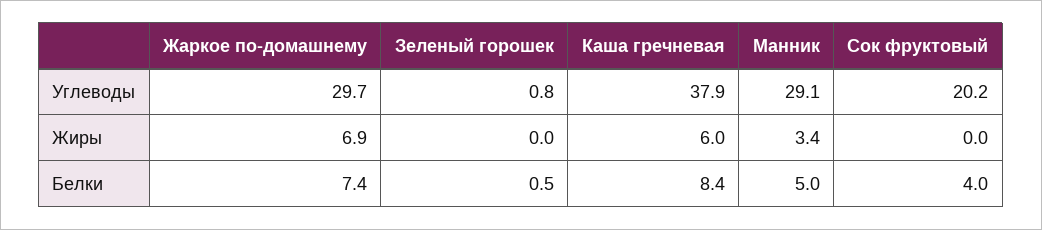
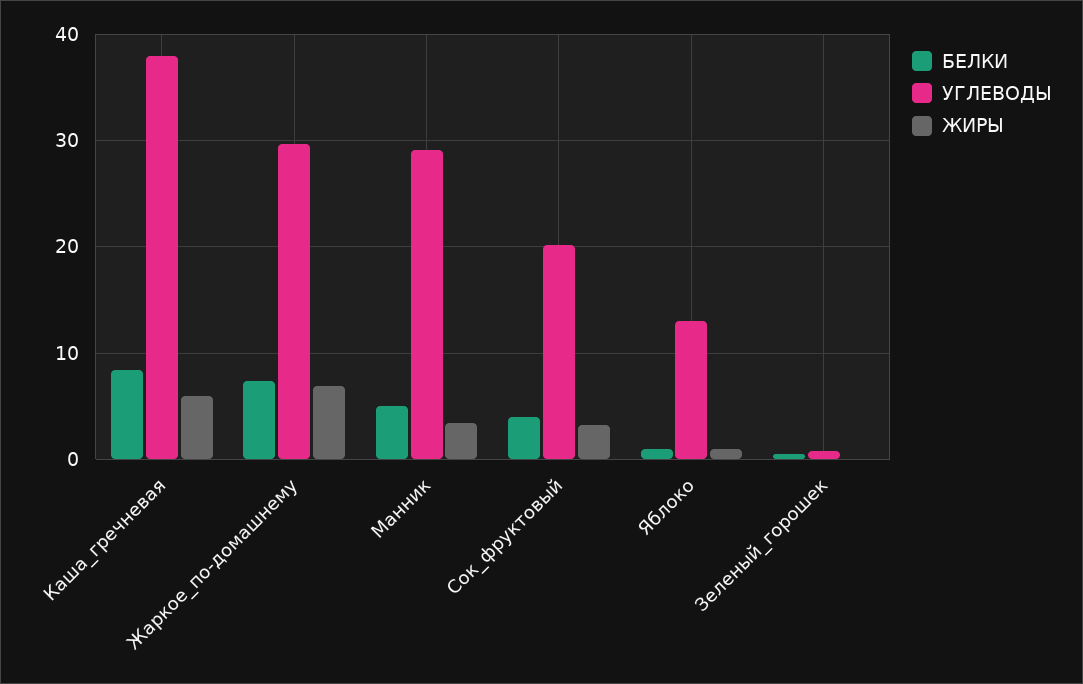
Жиры, Сок фруктовый: 0 -> 3
Белки, Яблоко: none -> 1
Углеводы, Яблоко: none -> 13
Жиры, Яблоко: none -> 1

